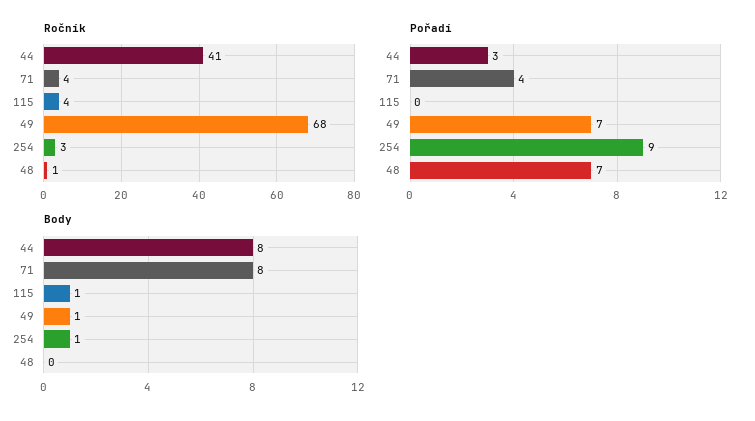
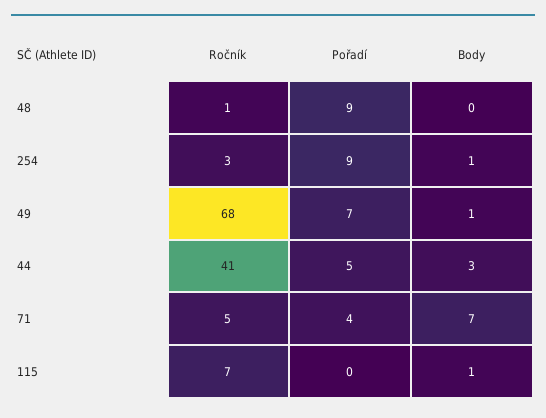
Ročník, 71: 4 -> 5
Ročník, 115: 4 -> 7
Pořadí, 44: 3 -> 5
Pořadí, 48: 7 -> 9
Body, 44: 8 -> 3
Body, 71: 8 -> 7

